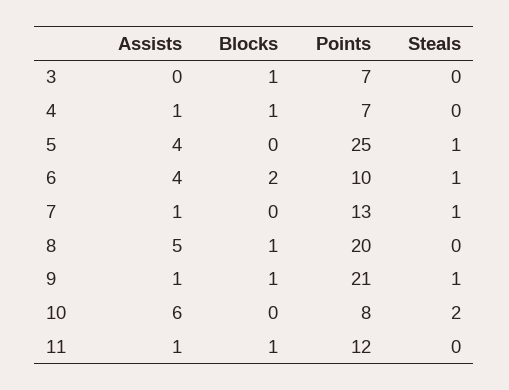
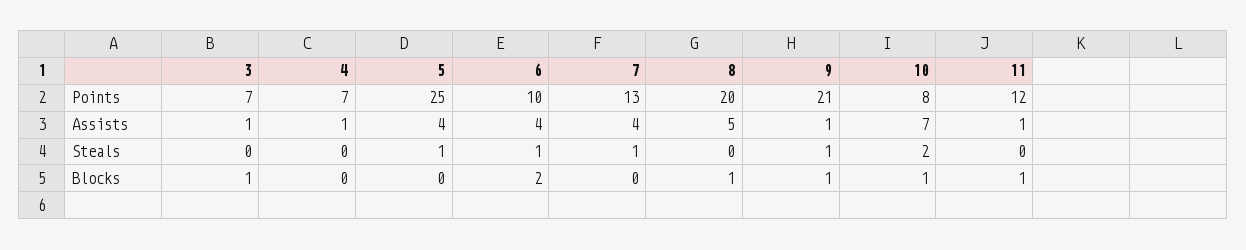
Assists, 3: 0 -> 1
Blocks, 4: 1 -> 0
Assists, 7: 1 -> 4
Assists, 10: 6 -> 7
Blocks, 10: 0 -> 1

